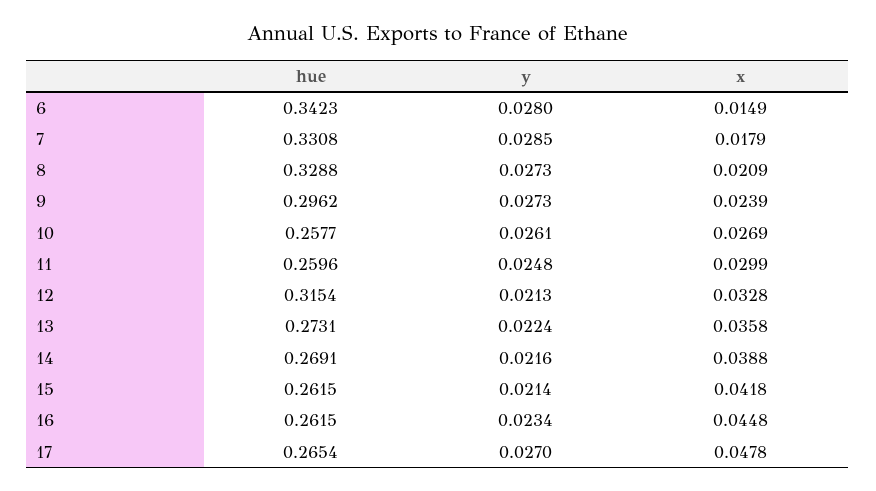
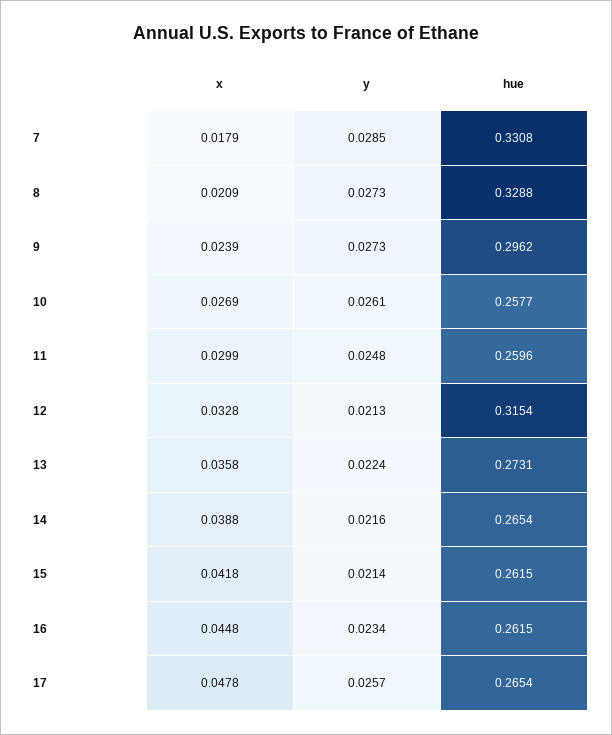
hue, 6: 0.3423 -> none
y, 6: 0.028 -> none
x, 6: 0.0149 -> none
hue, 14: 0.2691 -> 0.2654
y, 17: 0.027 -> 0.0257

